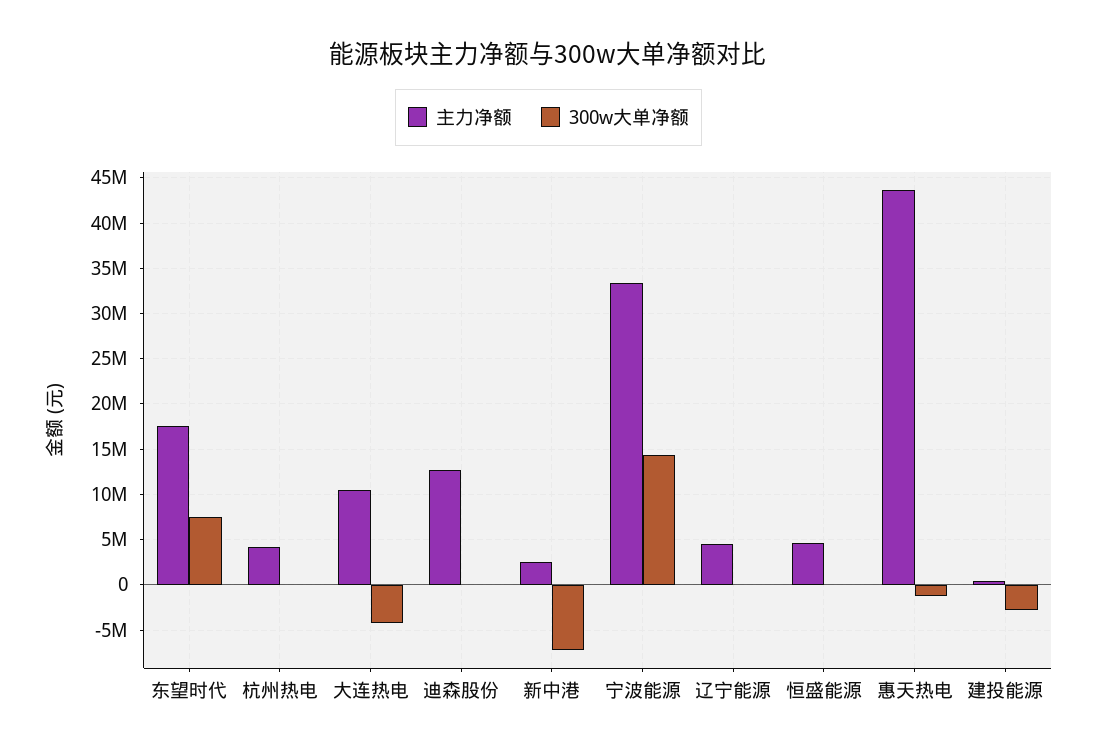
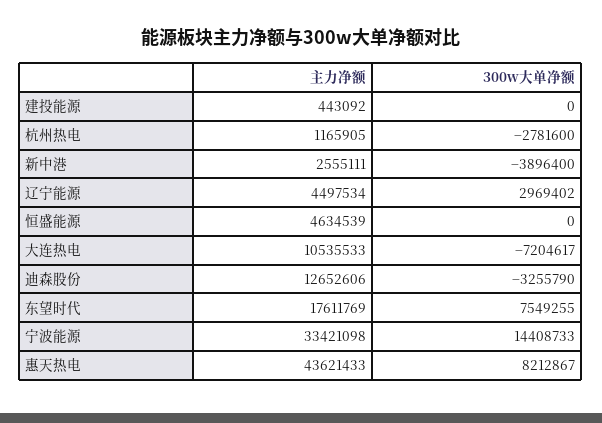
主力净额, 杭州热电: 4000000 -> 1165905
300w大单净额, 杭州热电: 0 -> -2781600
300w大单净额, 大连热电: -4000000 -> -7204617
300w大单净额, 迪森股份: 0 -> -3255790
300w大单净额, 新中港: -7000000 -> -3896400
300w大单净额, 辽宁能源: 0 -> 2969402
300w大单净额, 惠天热电: -1000000 -> 8212867
300w大单净额, 建投能源: -3000000 -> 0

